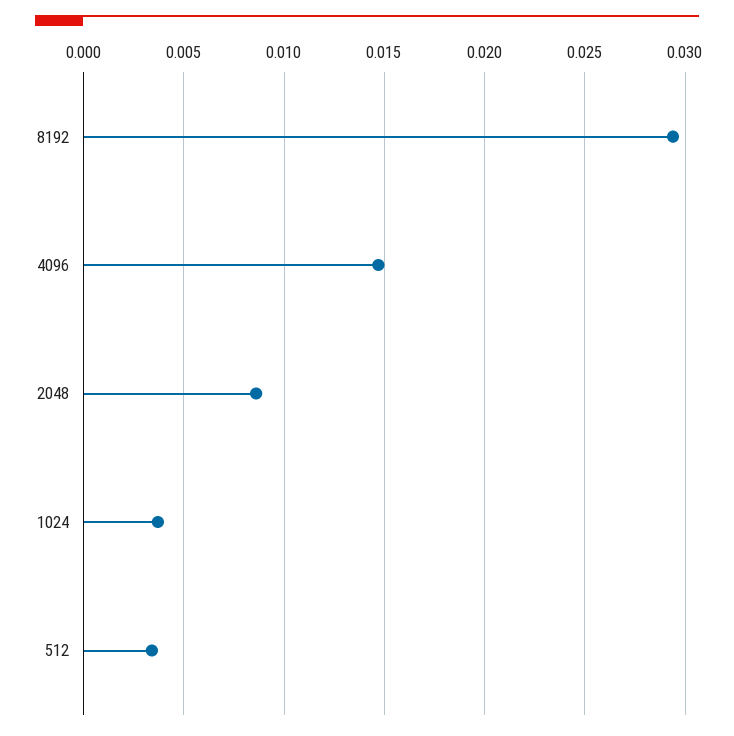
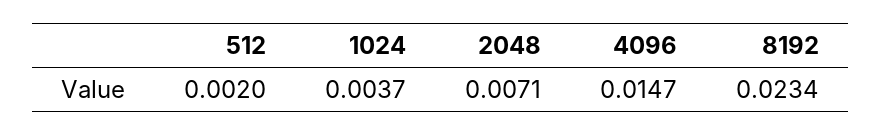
8192: 0.0295 -> 0.0234
2048: 0.0085 -> 0.0071
512: 0.0035 -> 0.002

